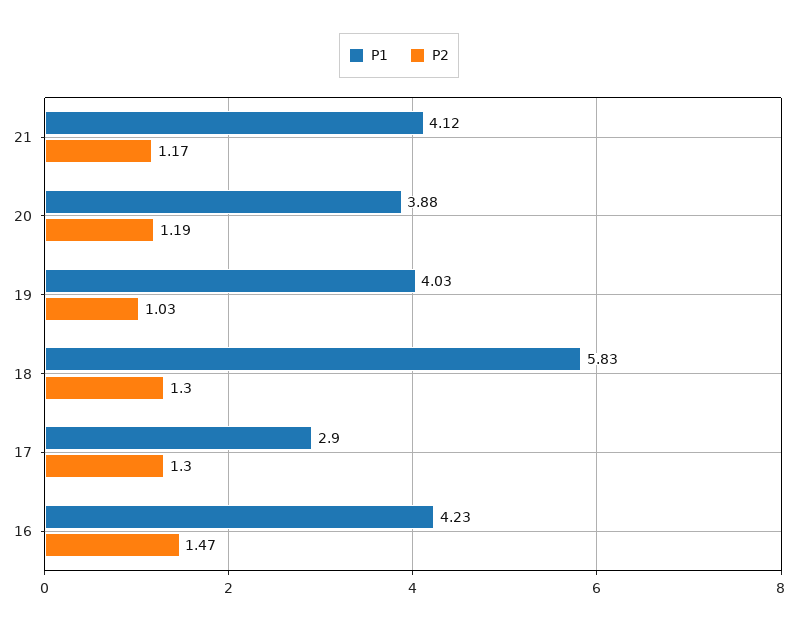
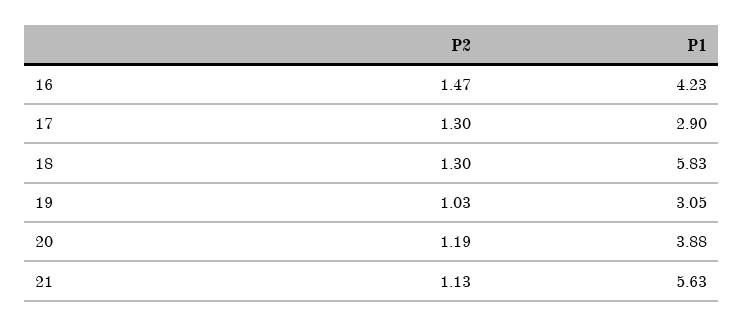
P1, 21: 4.12 -> 5.63
P2, 21: 1.17 -> 1.13
P1, 19: 4.03 -> 3.05

